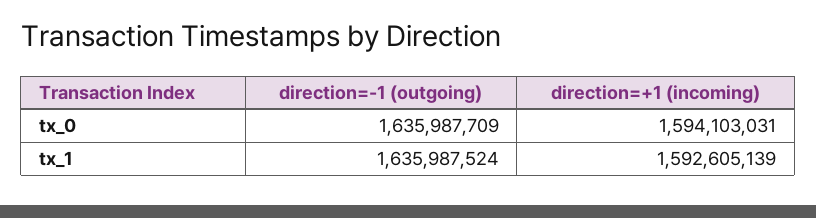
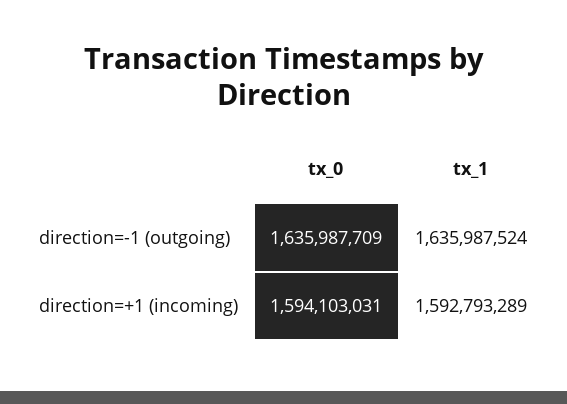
direction=+1 (incoming), tx_1: 1592605139 -> 1592793289

